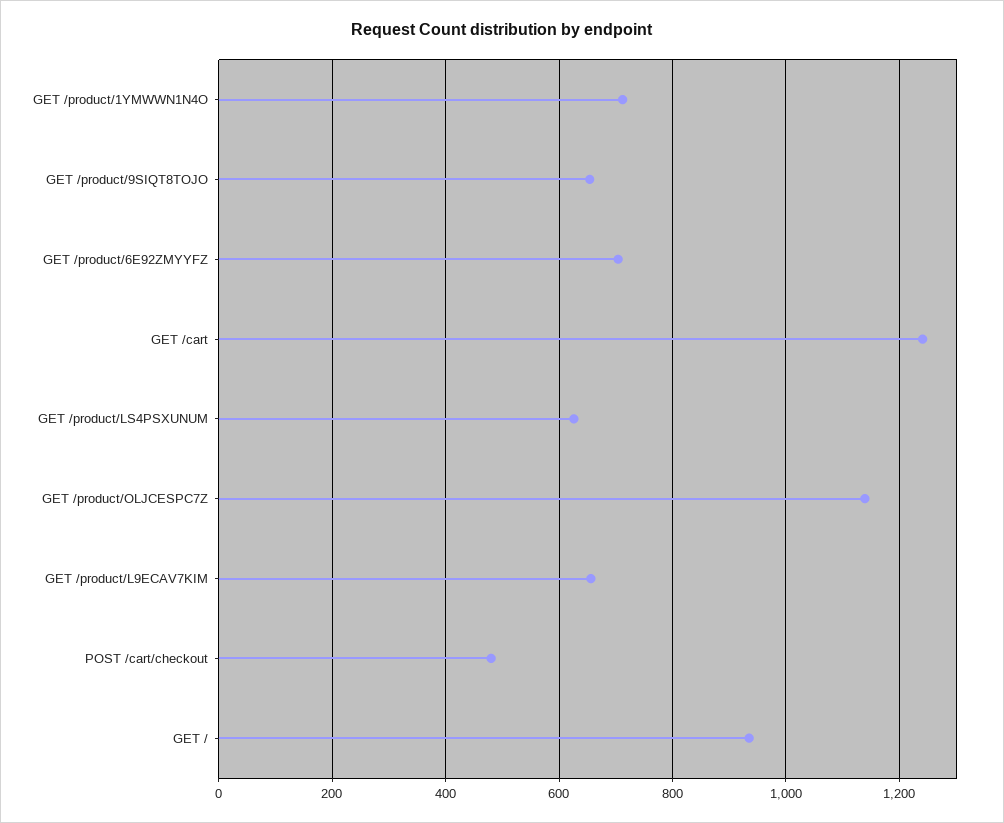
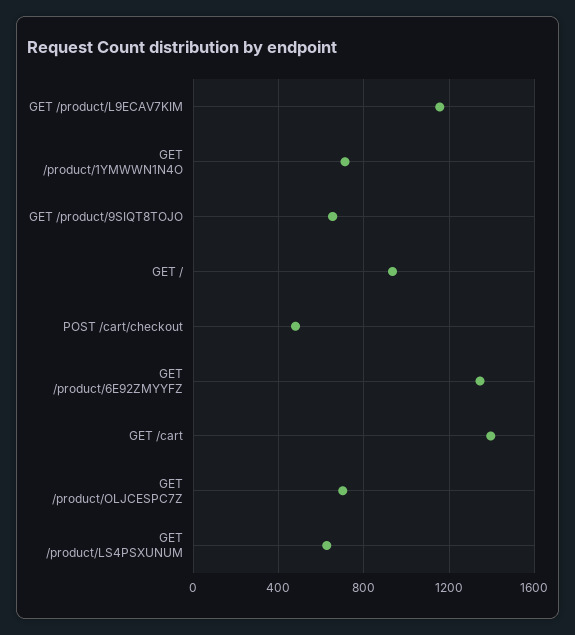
GET /product/6E92ZMYYFZ: 700 -> 1350
GET /cart: 1240 -> 1400
GET /product/OLJCESPC7Z: 1140 -> 700
GET /product/L9ECAV7KIM: 660 -> 1150

